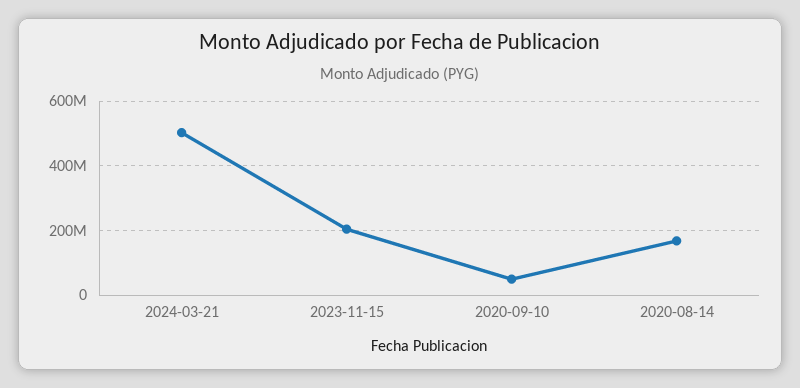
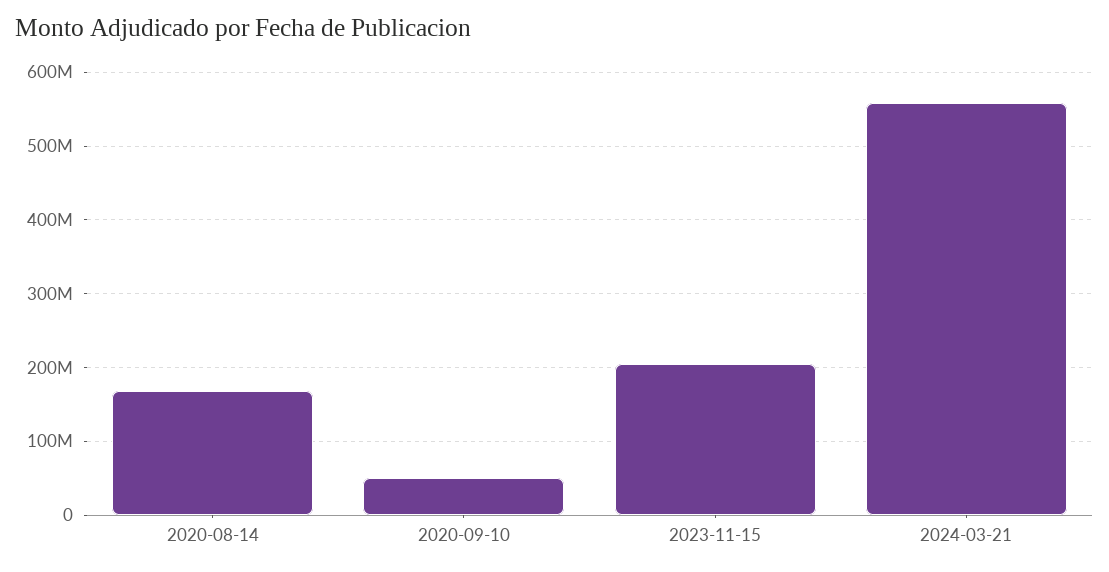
2024-03-21: 500000000 -> 560000000

